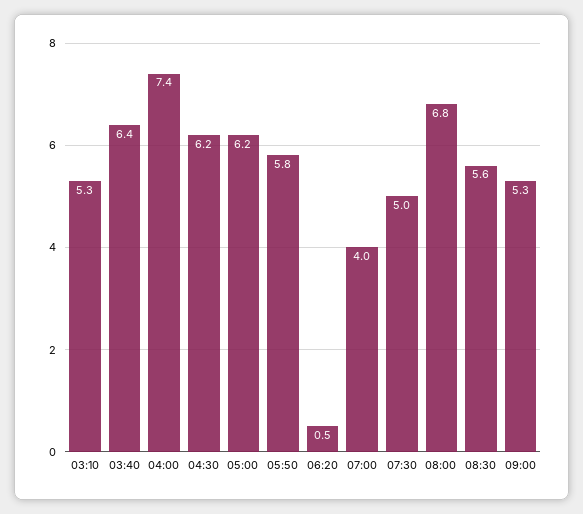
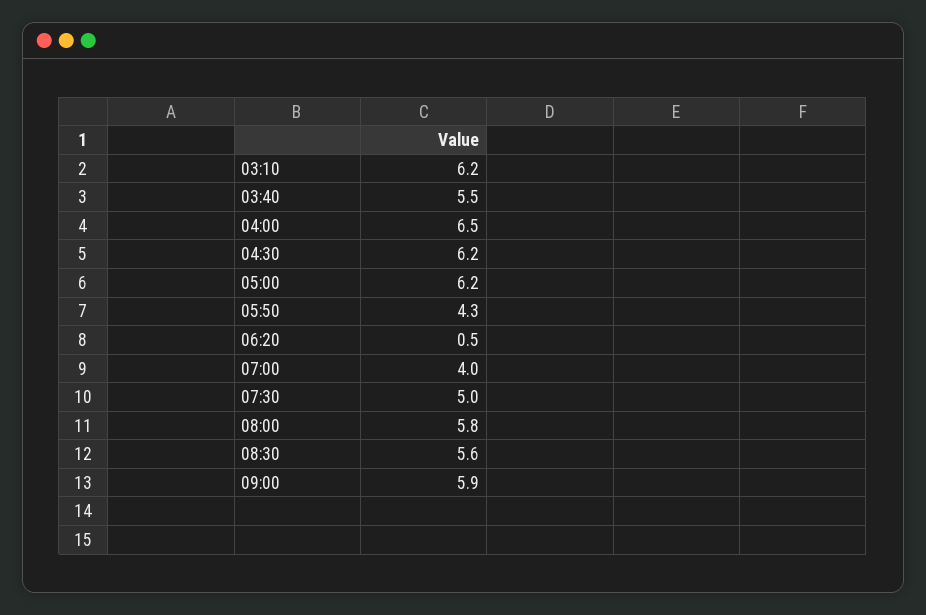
03:10: 5.3 -> 6.2
03:40: 6.4 -> 5.5
04:00: 7.4 -> 6.5
05:50: 5.8 -> 4.3
08:00: 6.8 -> 5.8
09:00: 5.3 -> 5.9

